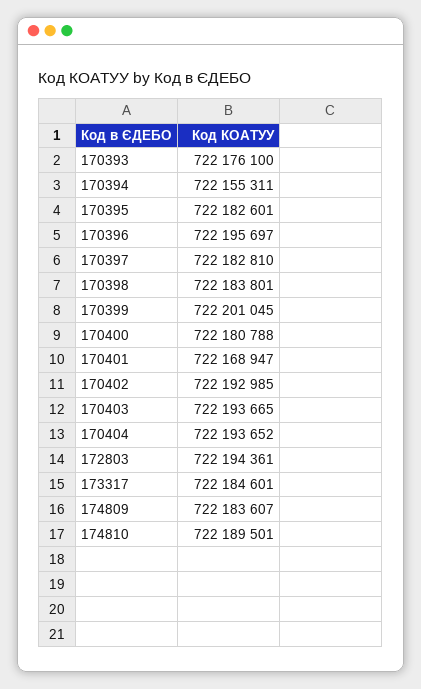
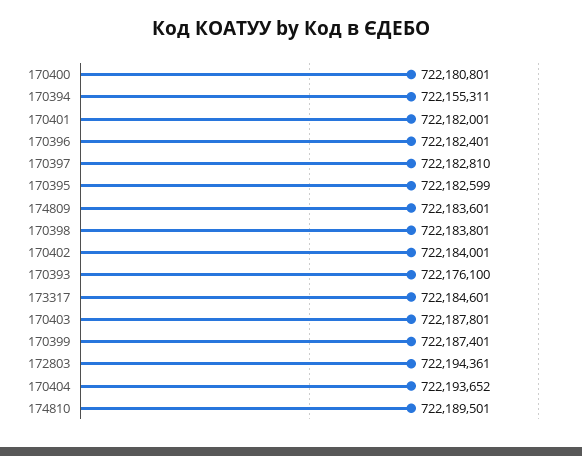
170395: 722182601 -> 722182599
170396: 722195697 -> 722182401
170399: 722201045 -> 722187401
170400: 722180788 -> 722180801
170401: 722168947 -> 722182001
170402: 722192985 -> 722184001
170403: 722193665 -> 722187801
174809: 722183607 -> 722183601

